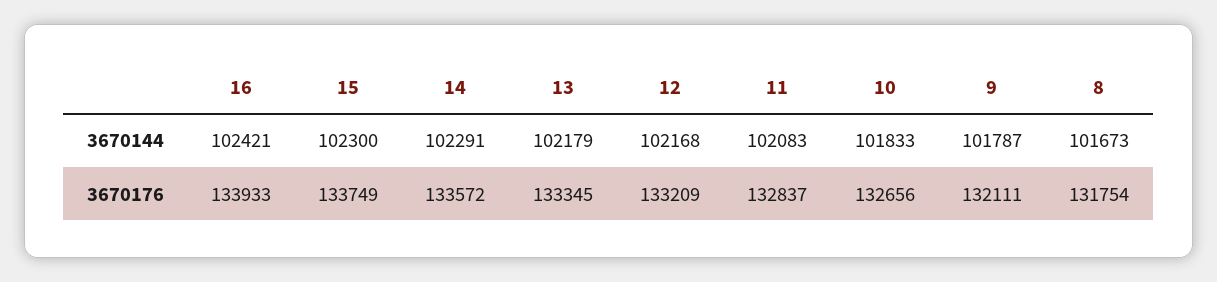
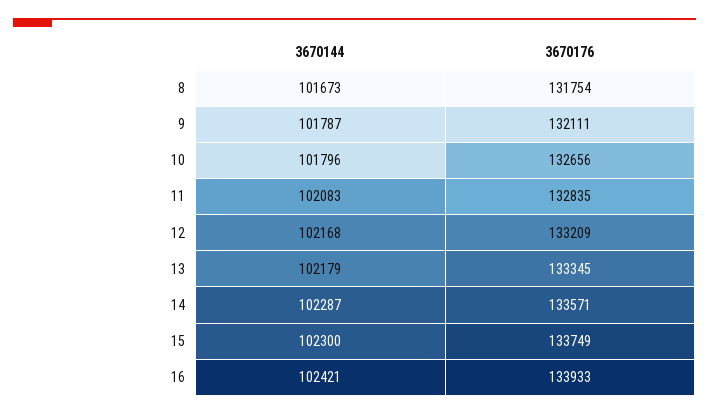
14, 3670144: 102291 -> 102287
10, 3670144: 101833 -> 101796
14, 3670176: 133572 -> 133571
11, 3670176: 132837 -> 132835

